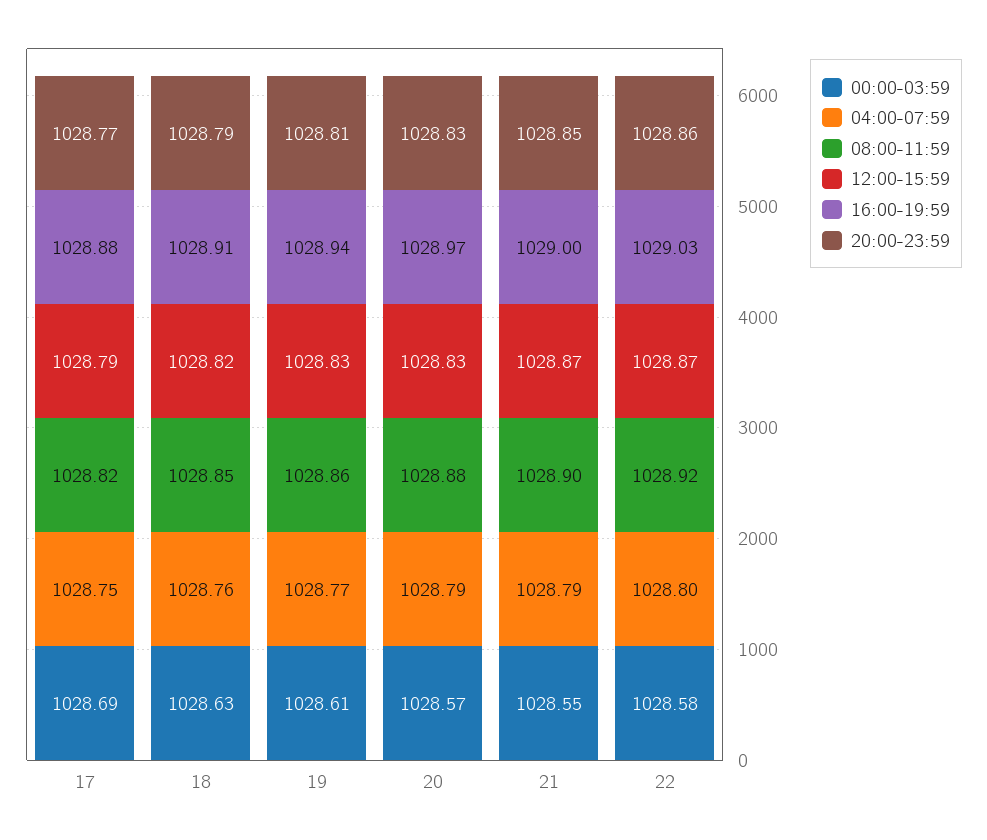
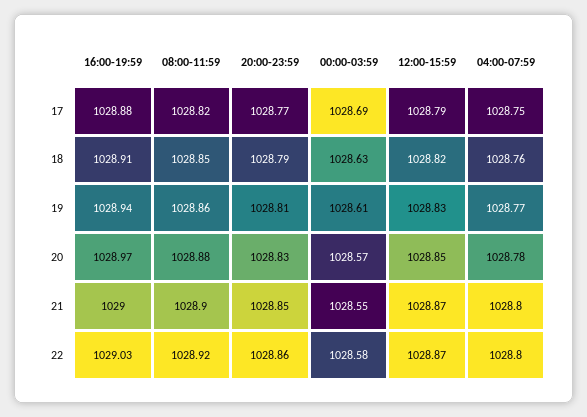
04:00-07:59, 20: 1028.79 -> 1028.78
12:00-15:59, 20: 1028.83 -> 1028.85
04:00-07:59, 21: 1028.79 -> 1028.8

